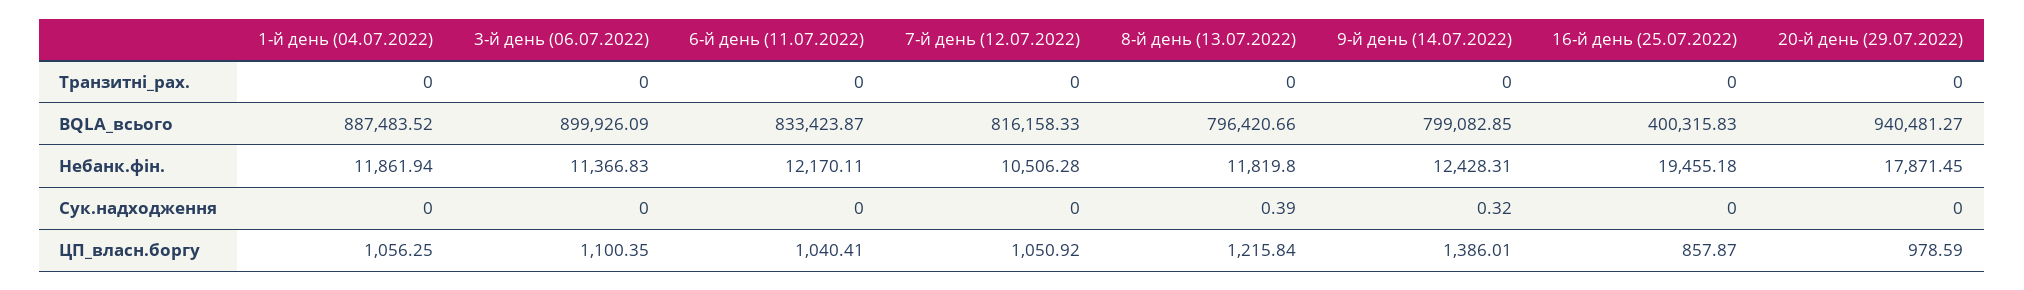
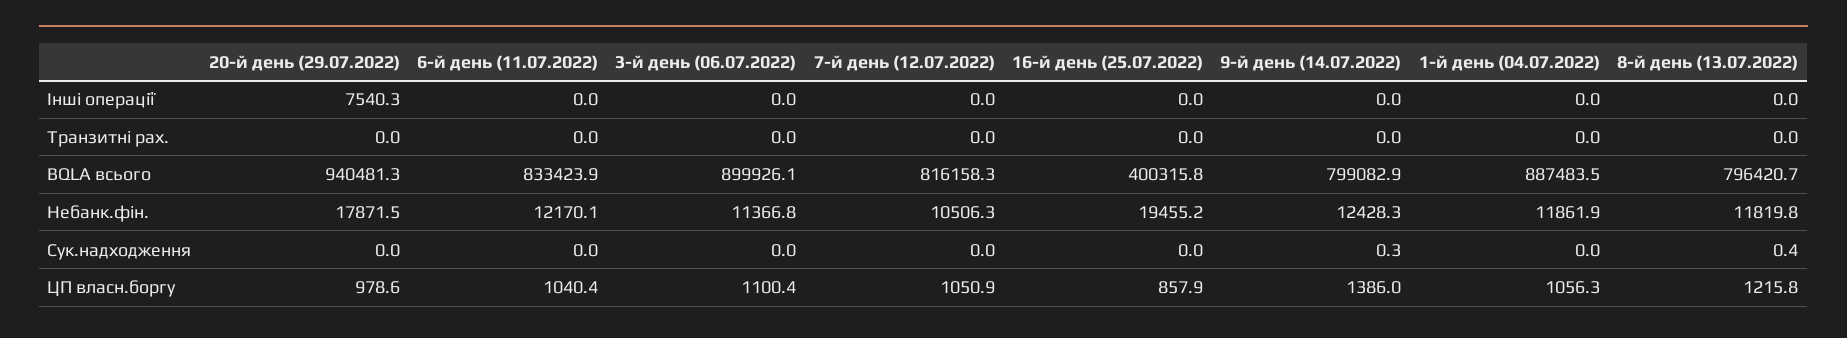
20-й день (29.07.2022), Інші операції: none -> 7540.3
6-й день (11.07.2022), Інші операції: none -> 0
3-й день (06.07.2022), Інші операції: none -> 0
7-й день (12.07.2022), Інші операції: none -> 0
16-й день (25.07.2022), Інші операції: none -> 0
9-й день (14.07.2022), Інші операції: none -> 0
1-й день (04.07.2022), Інші операції: none -> 0
8-й день (13.07.2022), Інші операції: none -> 0

